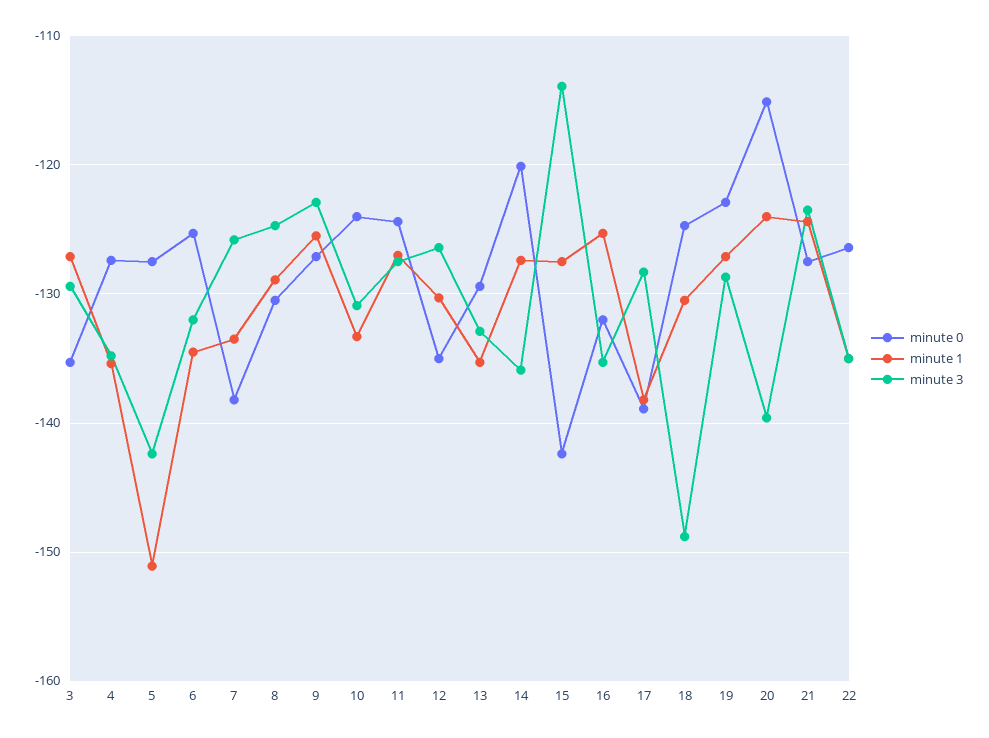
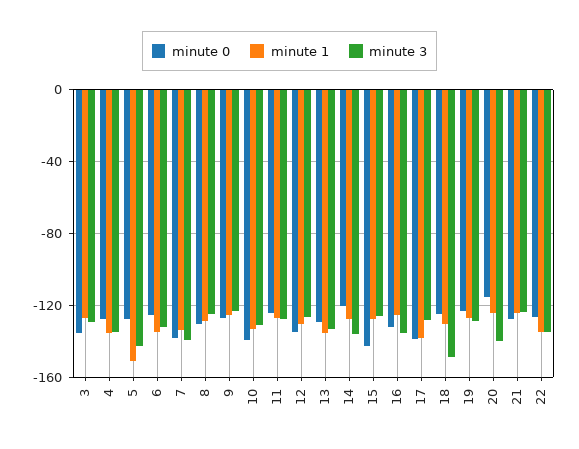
minute 3, 7: -126 -> -140
minute 0, 10: -124 -> -140
minute 3, 15: -114 -> -125

